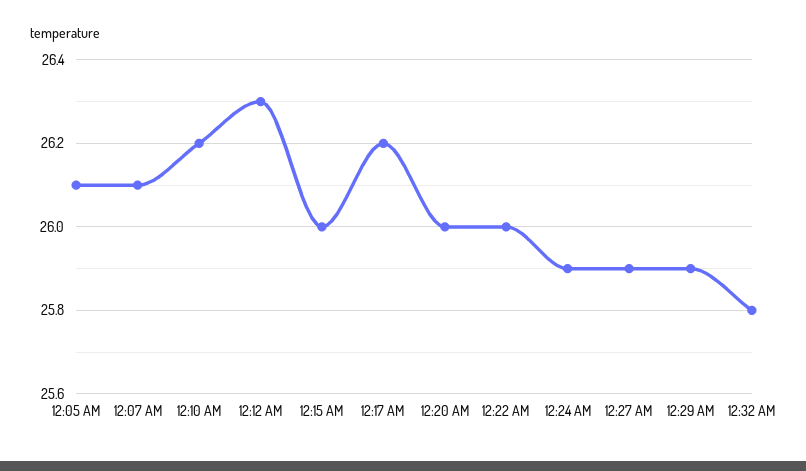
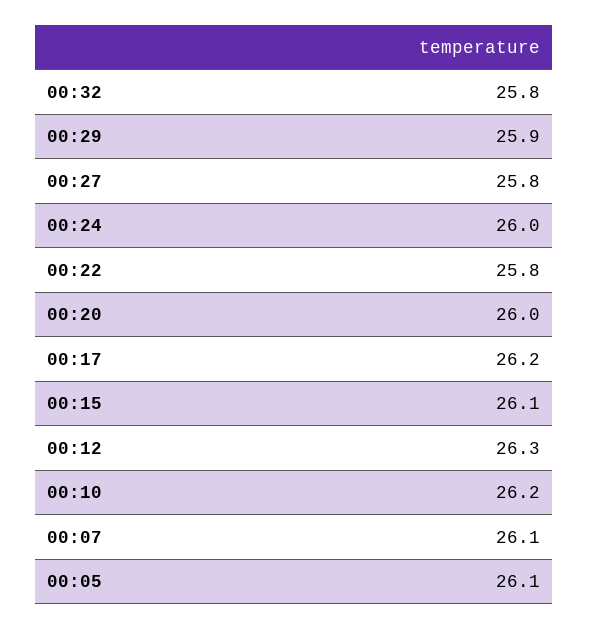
12:15 AM: 26 -> 26.1
12:22 AM: 26 -> 25.8
12:24 AM: 25.9 -> 26
12:27 AM: 25.9 -> 25.8

